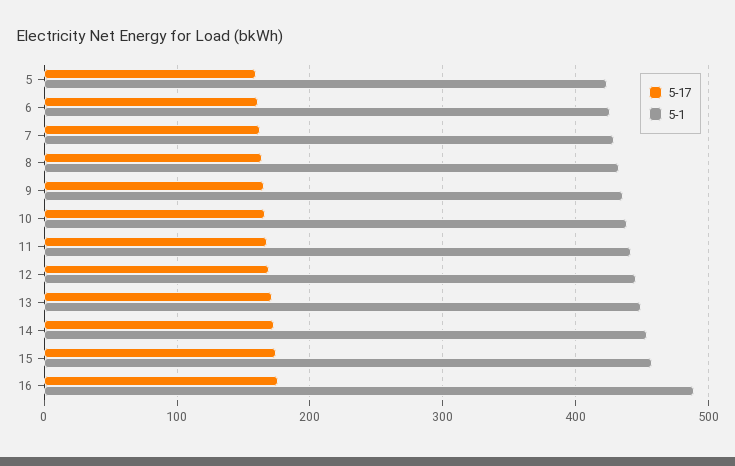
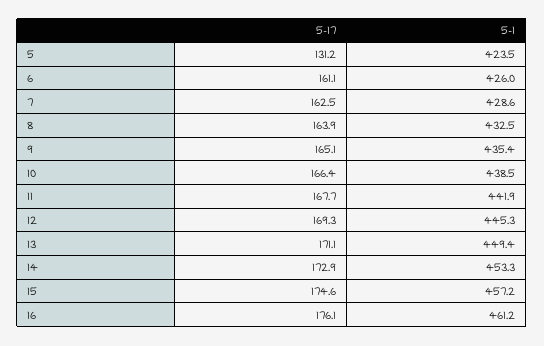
5-17, 5: 160 -> 131.2
5-1, 16: 490 -> 461.2

